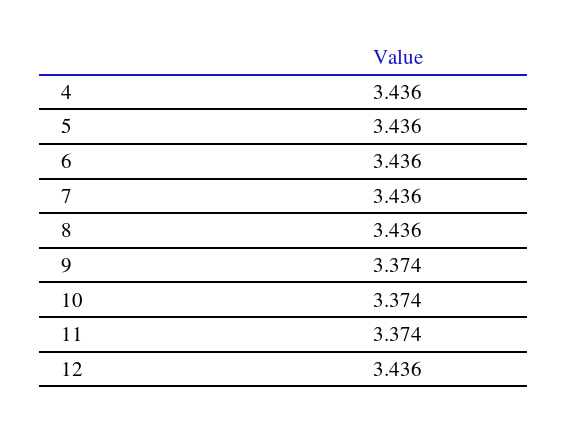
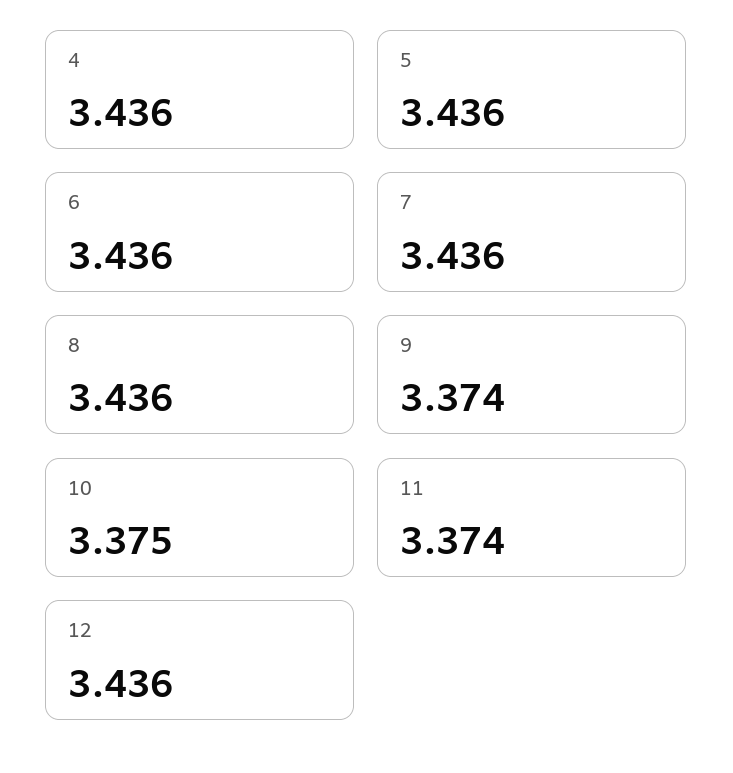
10: 3.374 -> 3.375

